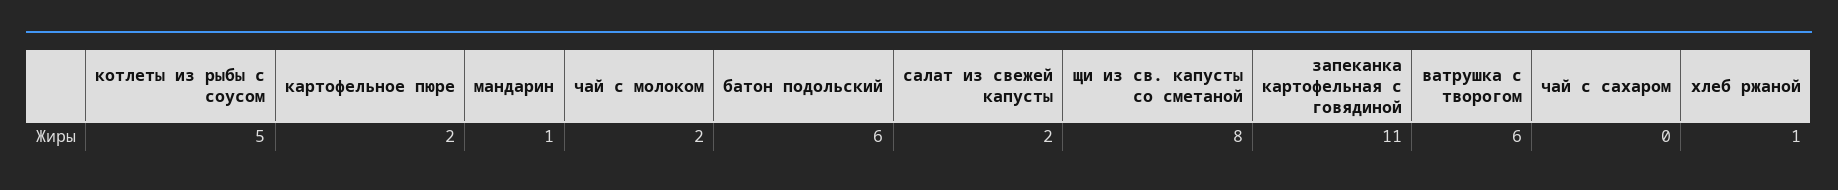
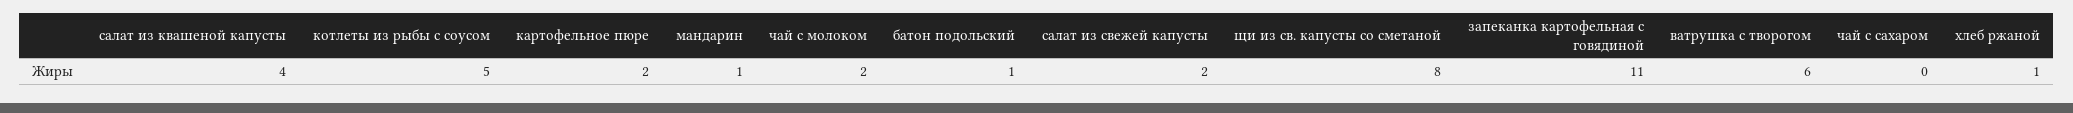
батон подольский: 6 -> 1
салат из квашеной капусты: none -> 4

